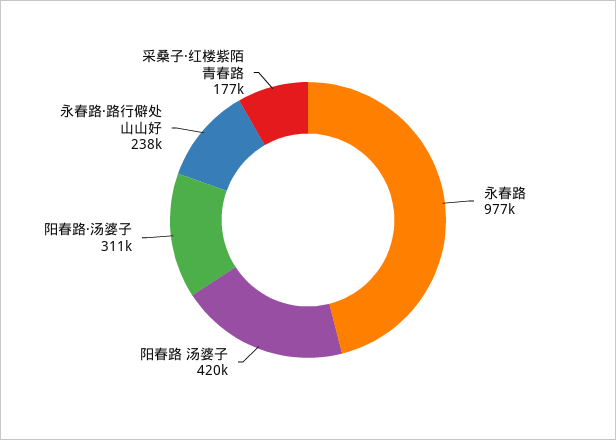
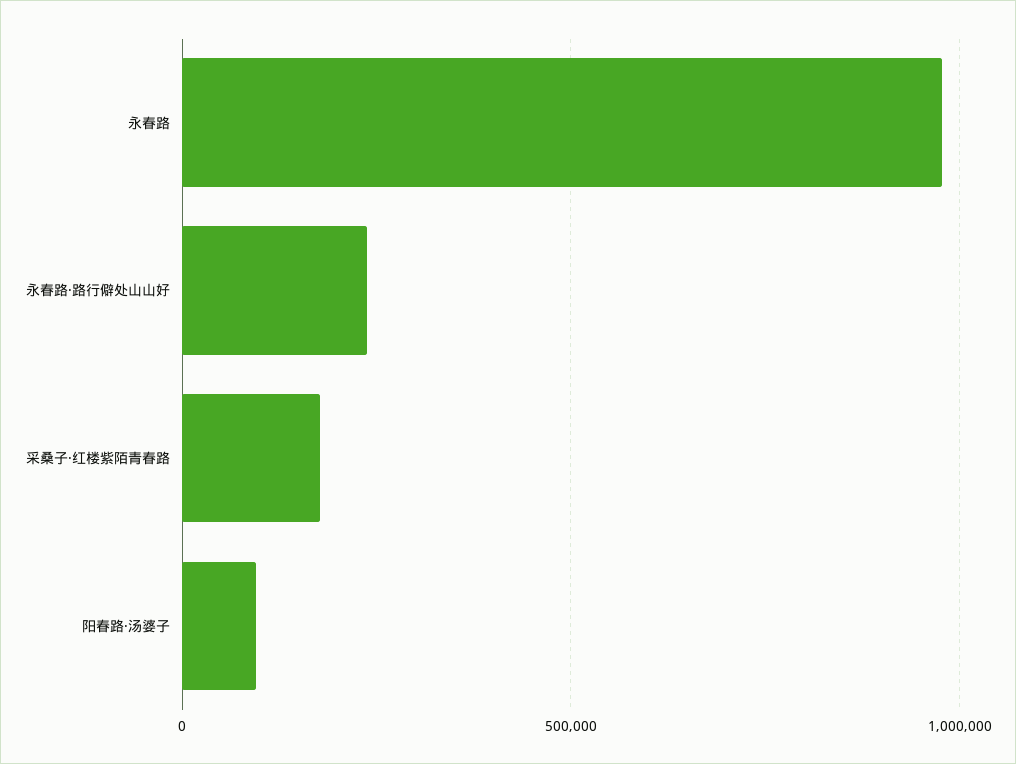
阳春路 汤婆子: 420000 -> none
阳春路·汤婆子: 311000 -> 100000

